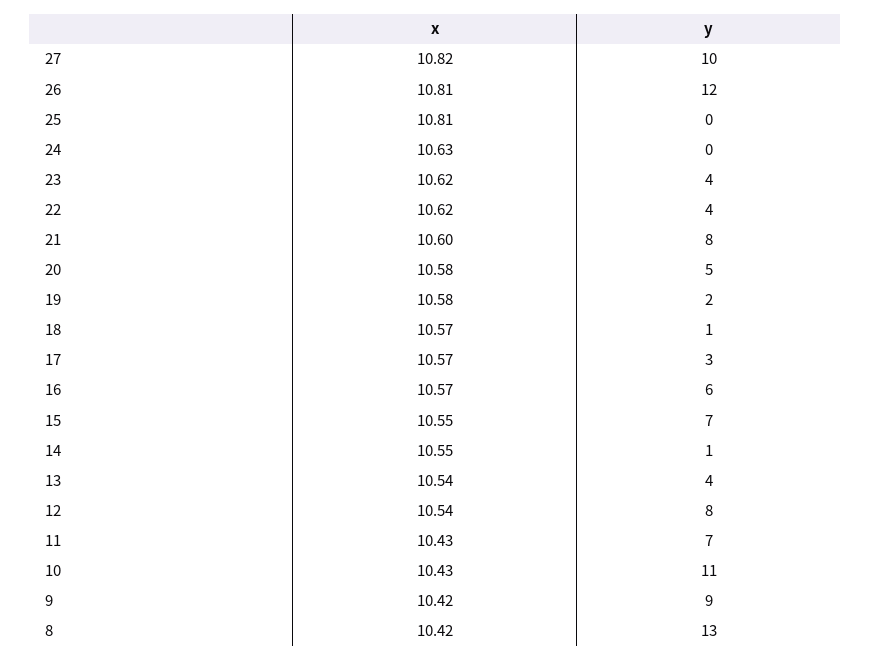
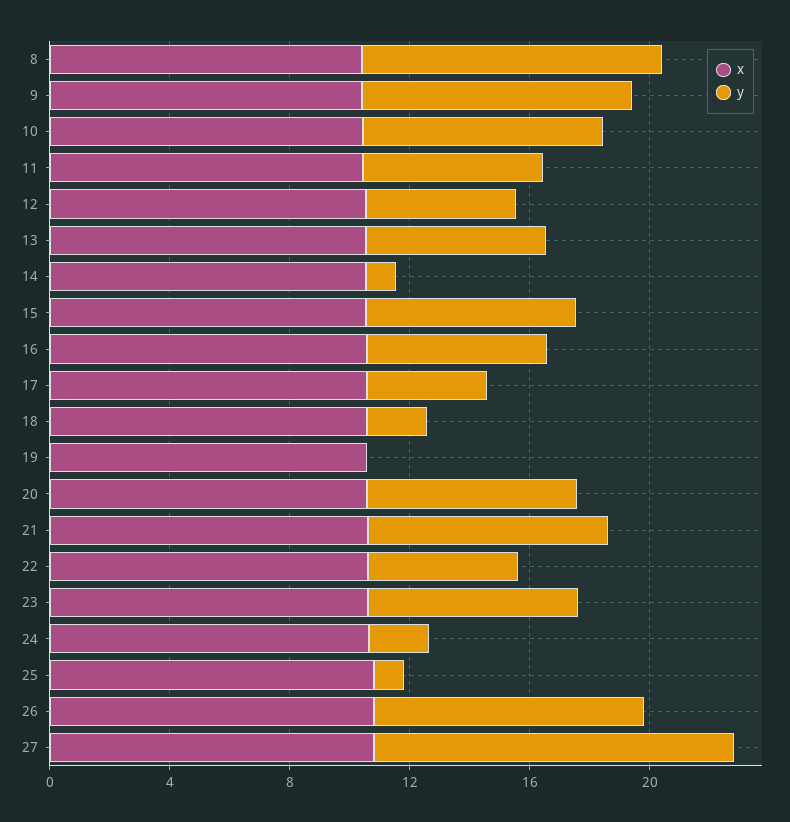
y, 27: 10 -> 12
y, 26: 12 -> 9
y, 25: 0 -> 1
y, 24: 0 -> 2
y, 23: 4 -> 7
y, 22: 4 -> 5
y, 20: 5 -> 7
y, 19: 2 -> 0
y, 18: 1 -> 2
y, 17: 3 -> 4
y, 13: 4 -> 6
y, 12: 8 -> 5
y, 11: 7 -> 6
y, 10: 11 -> 8
y, 8: 13 -> 10

